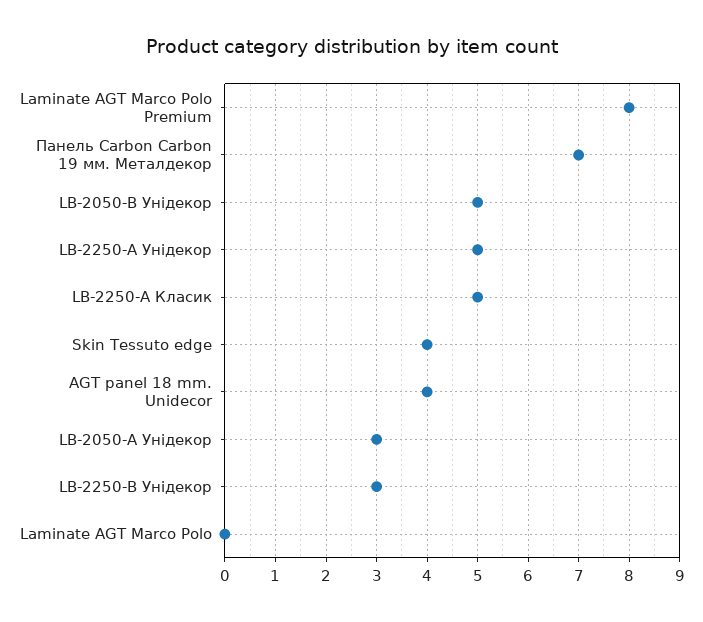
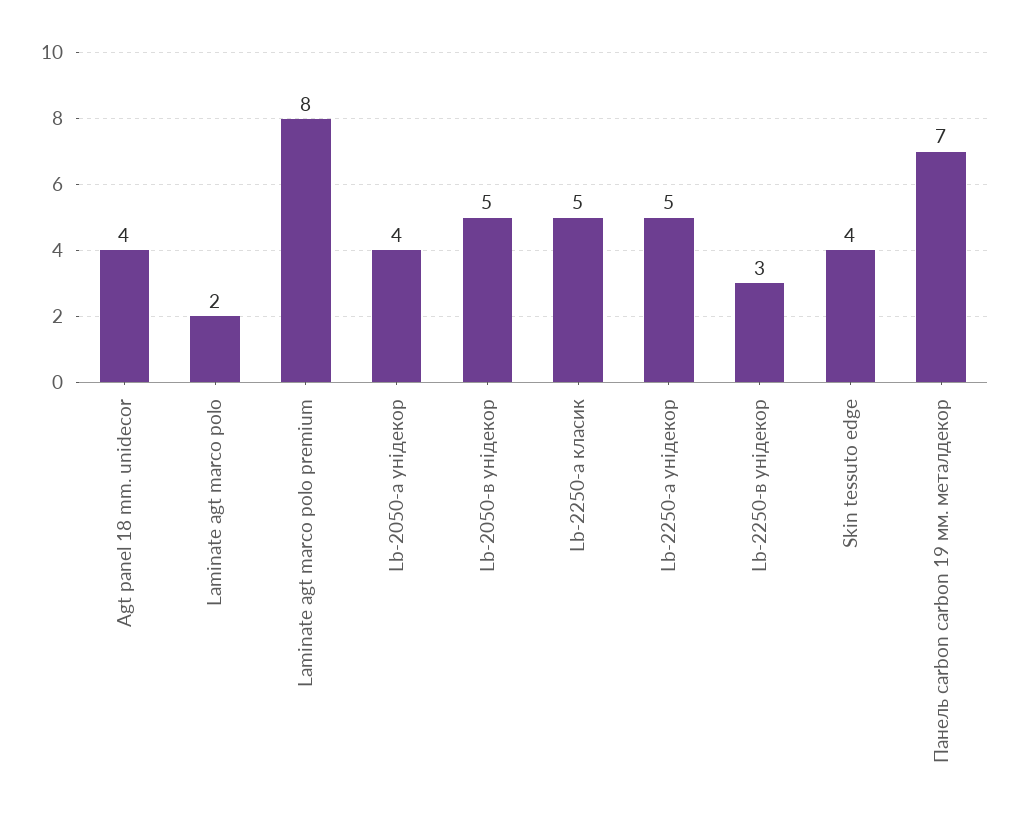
LB-2050-А Унідекор: 3 -> 4
Laminate AGT Marco Polo: 0 -> 2

